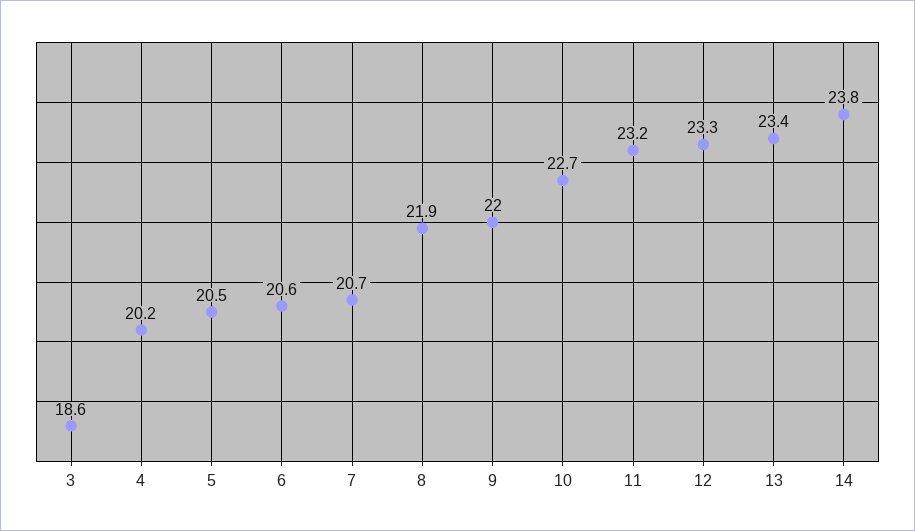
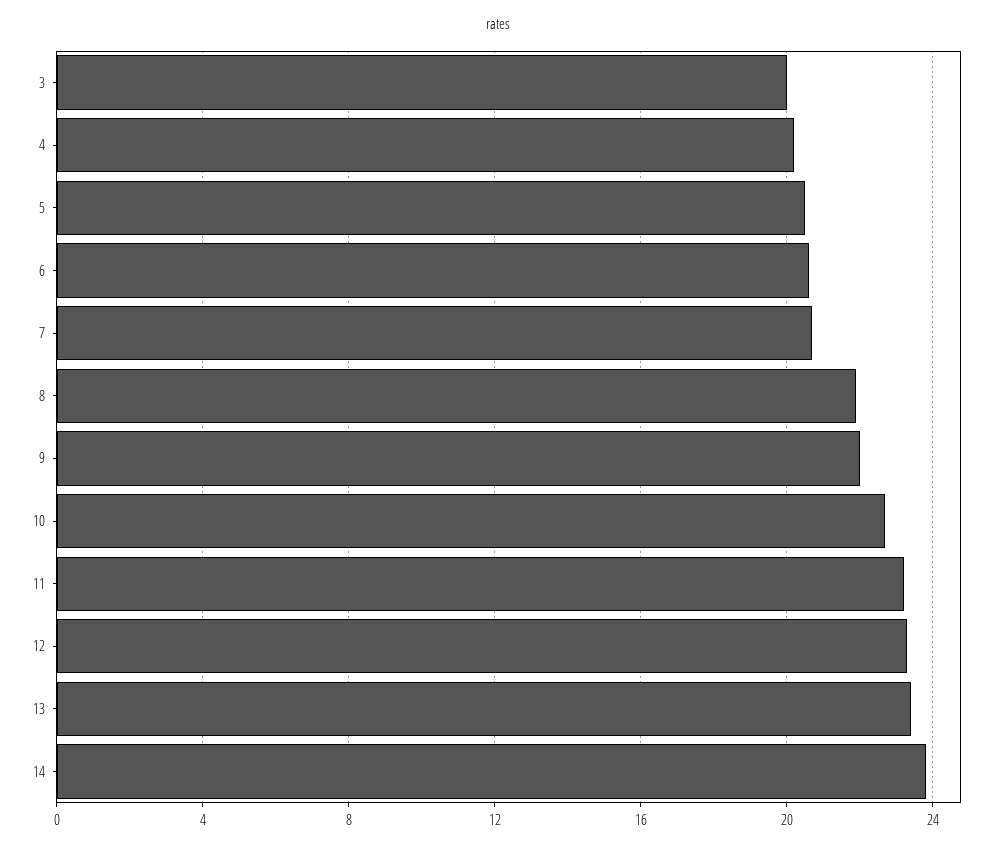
3: 18.6 -> 20

